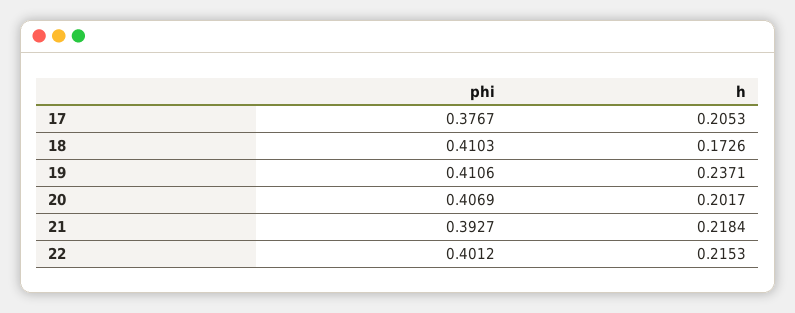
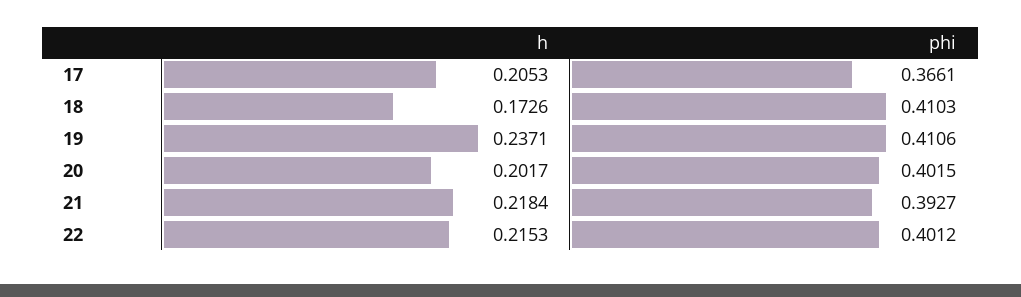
phi, 17: 0.3767 -> 0.3661
phi, 20: 0.4069 -> 0.4015

